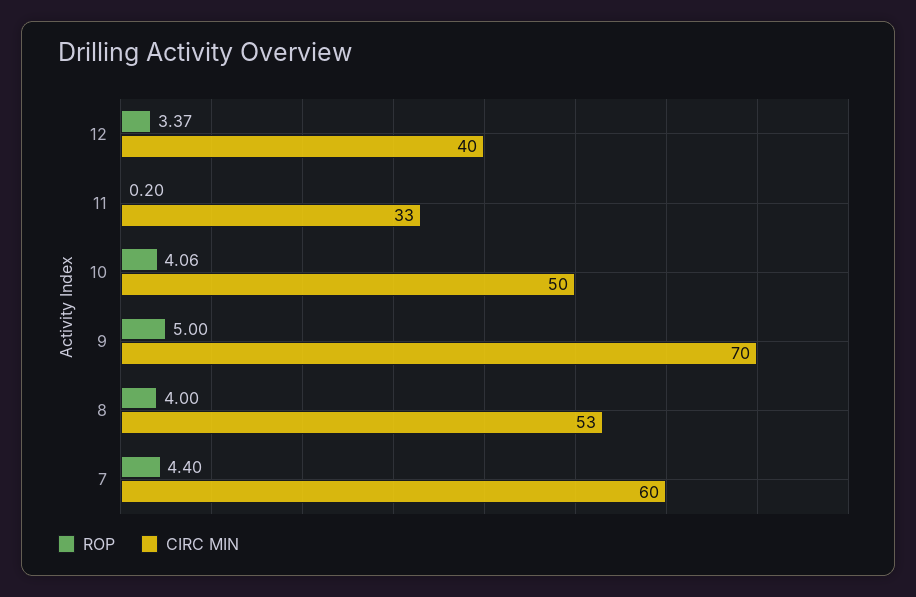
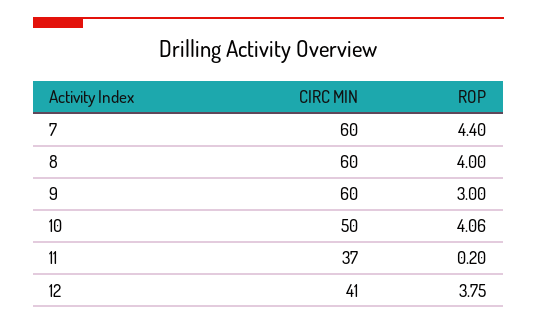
ROP, 12: 3.37 -> 3.75
CIRC MIN, 12: 40 -> 41
CIRC MIN, 11: 33 -> 37
ROP, 9: 5 -> 3
CIRC MIN, 9: 70 -> 60
CIRC MIN, 8: 53 -> 60

